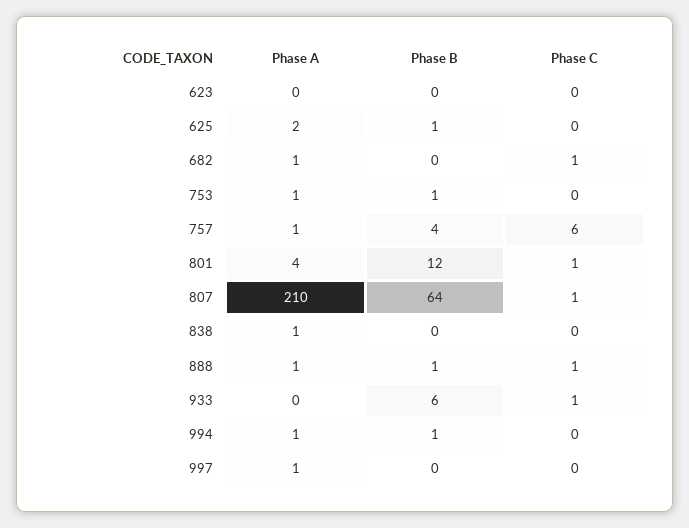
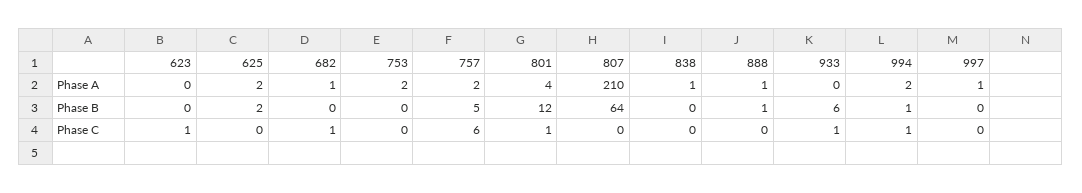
Phase C, 623: 0 -> 1
Phase B, 625: 1 -> 2
Phase A, 753: 1 -> 2
Phase B, 753: 1 -> 0
Phase A, 757: 1 -> 2
Phase B, 757: 4 -> 5
Phase C, 807: 1 -> 0
Phase C, 888: 1 -> 0
Phase A, 994: 1 -> 2
Phase C, 994: 0 -> 1

